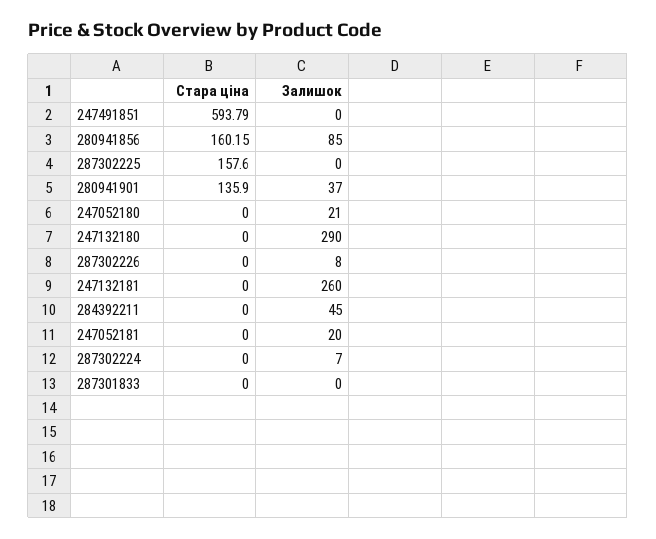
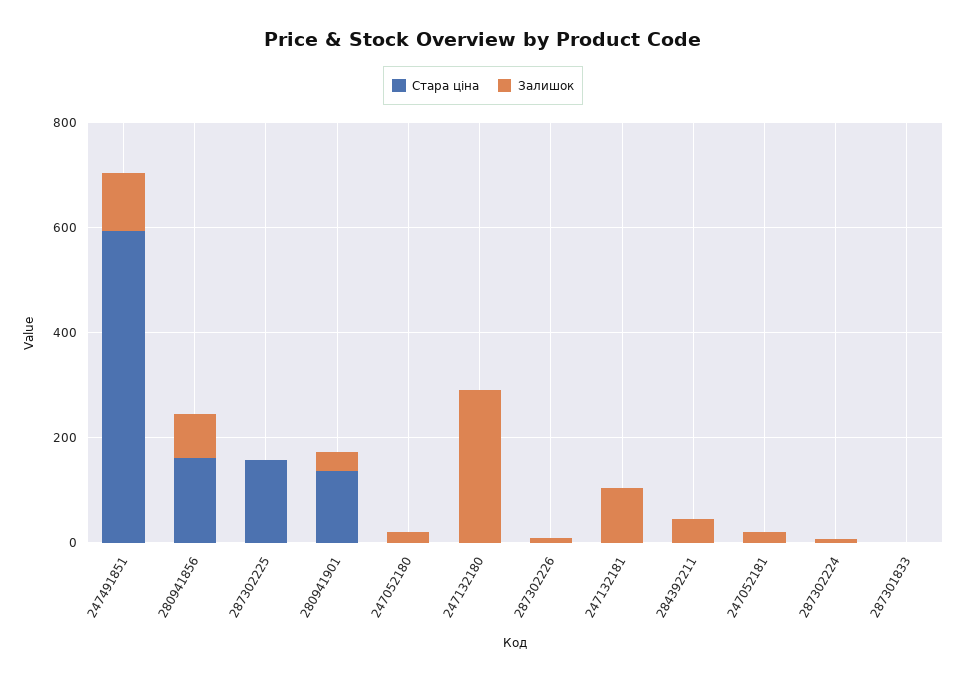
Залишок, 247491851: 0 -> 100
Залишок, 247132181: 260 -> 100

